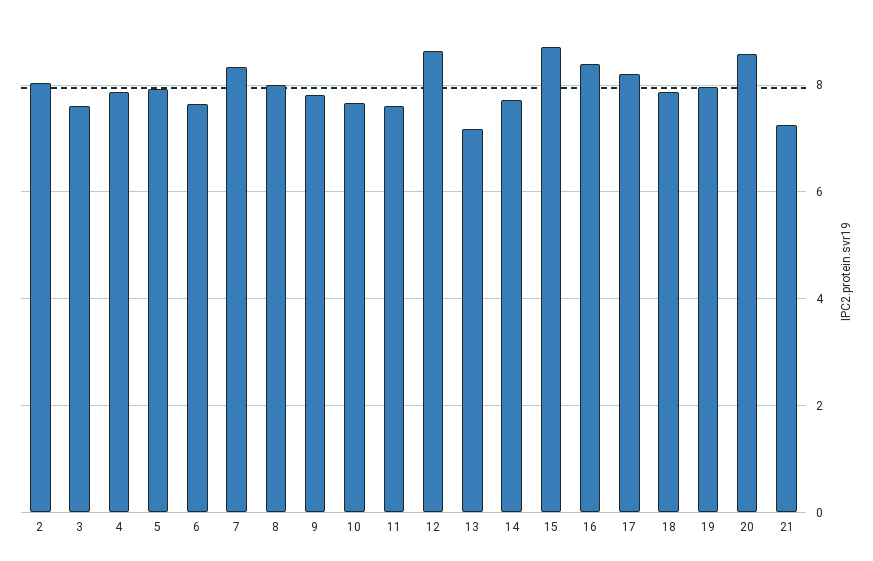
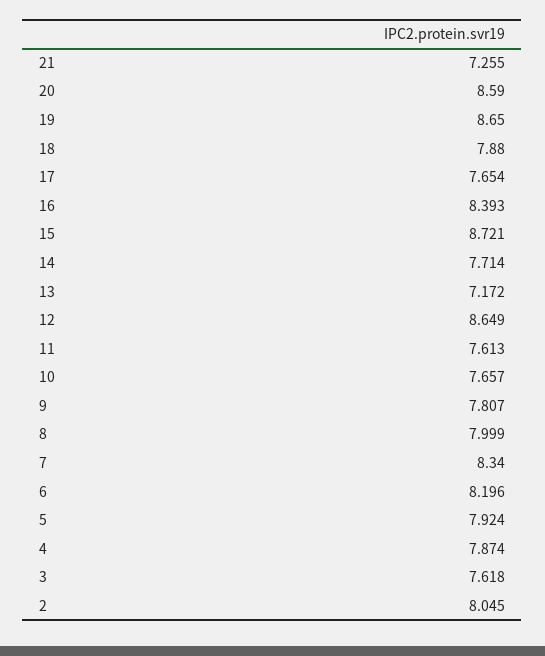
6: 7.6 -> 8.196
17: 8.2 -> 7.654
19: 8 -> 8.65

